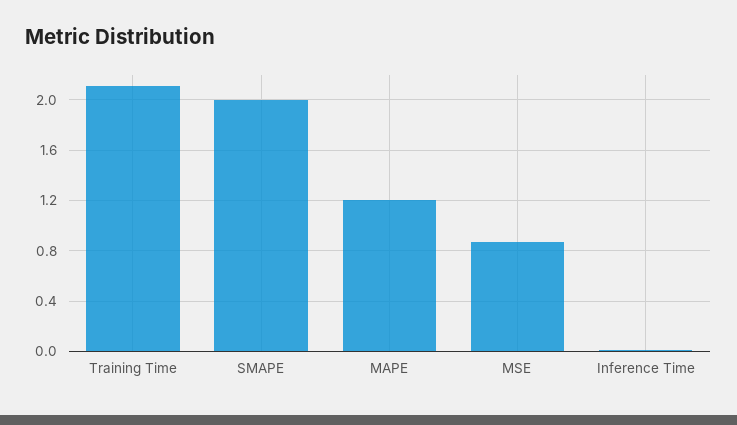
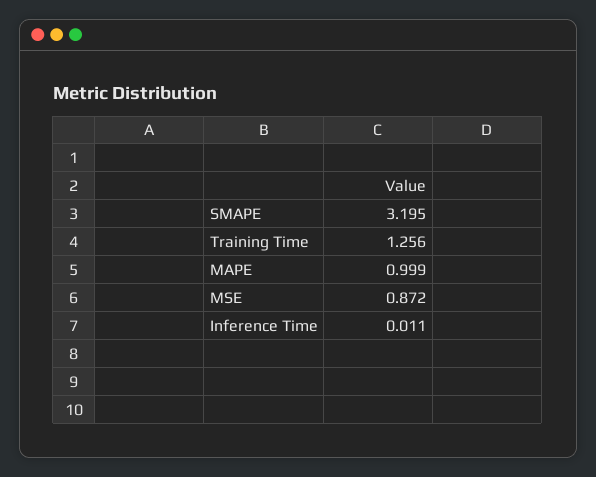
Training Time: 2.1 -> 1.256
SMAPE: 2 -> 3.195
MAPE: 1.2 -> 0.999

